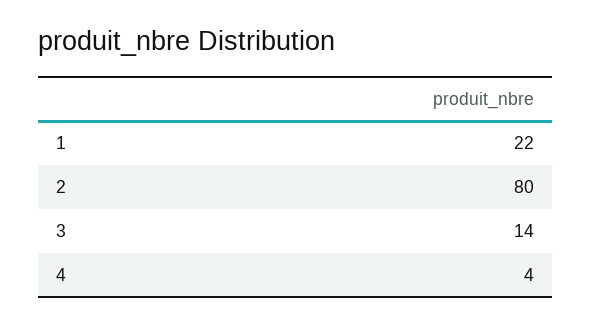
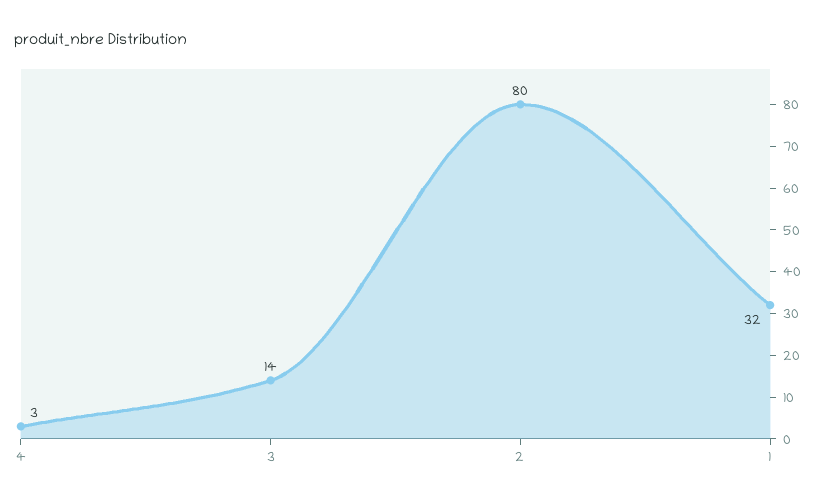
1: 22 -> 32
4: 4 -> 3

